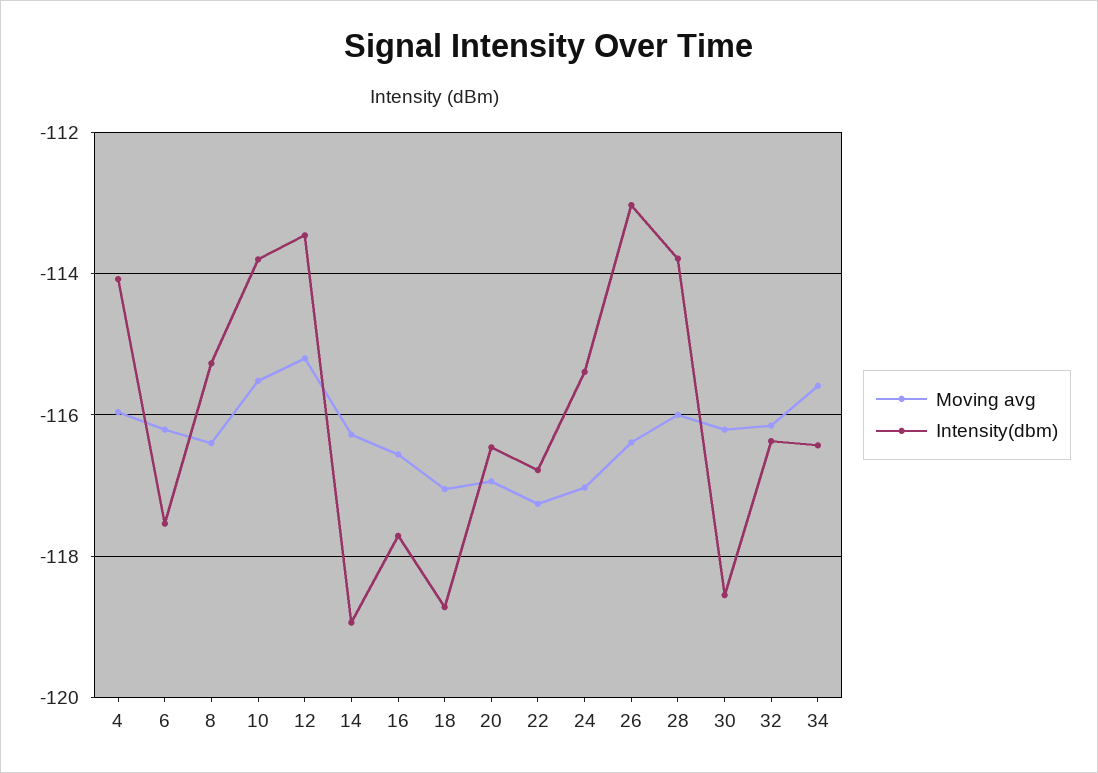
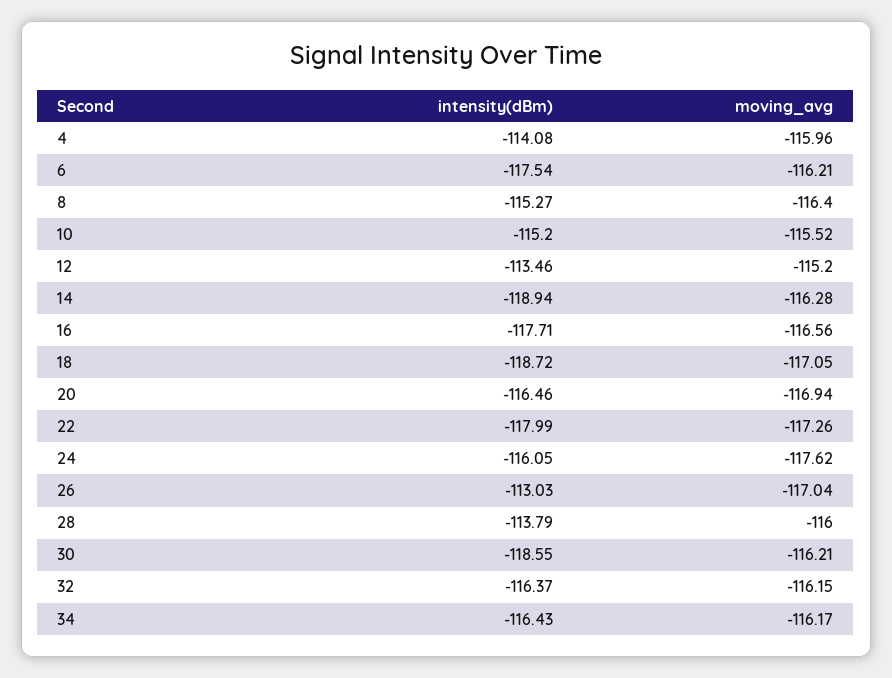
Intensity(dbm), 10: -113.8 -> -115.2
Intensity(dbm), 22: -116.8 -> -117.99
Moving avg, 24: -117 -> -117.62
Intensity(dbm), 24: -115.4 -> -116.05
Moving avg, 26: -116.4 -> -117.04
Moving avg, 34: -115.6 -> -116.17

